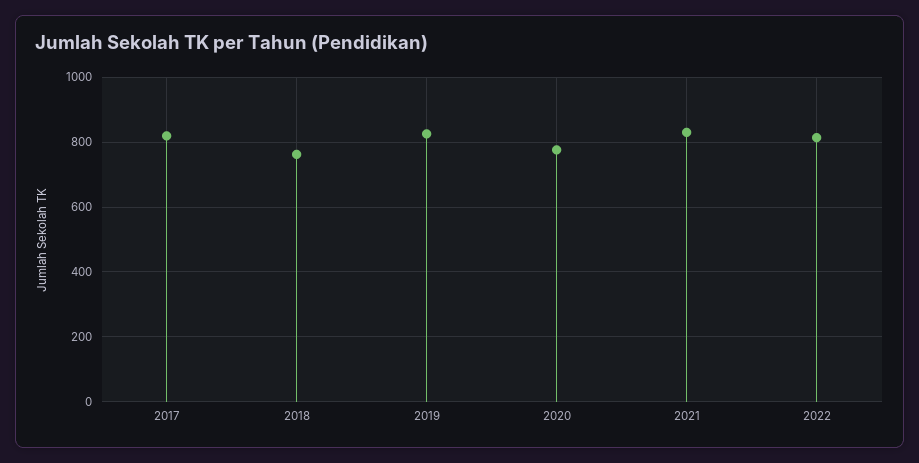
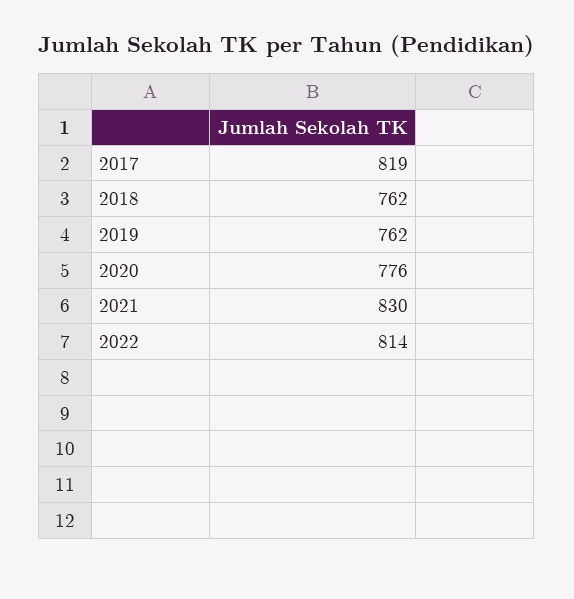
2019: 820 -> 762

